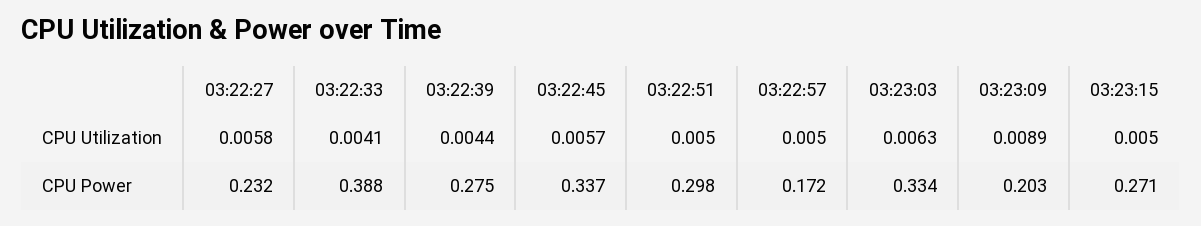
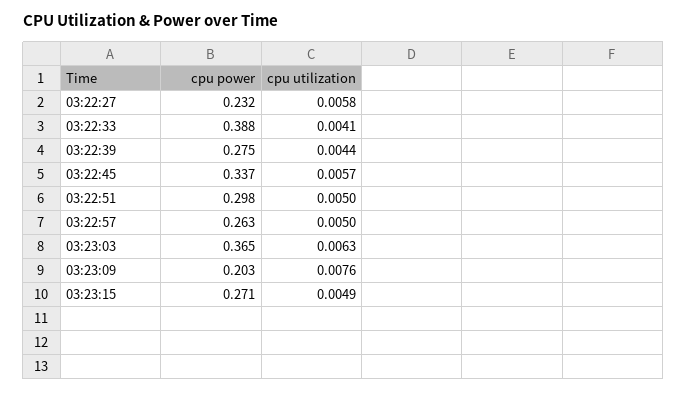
03:23:09, CPU Utilization: 0.0089 -> 0.0076
03:23:15, CPU Utilization: 0.005 -> 0.0049
03:22:57, CPU Power: 0.172 -> 0.263
03:23:03, CPU Power: 0.334 -> 0.365

